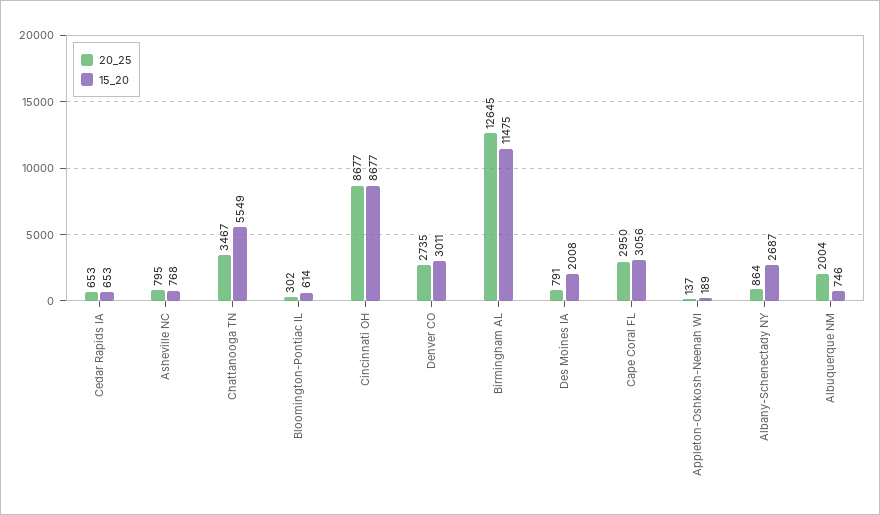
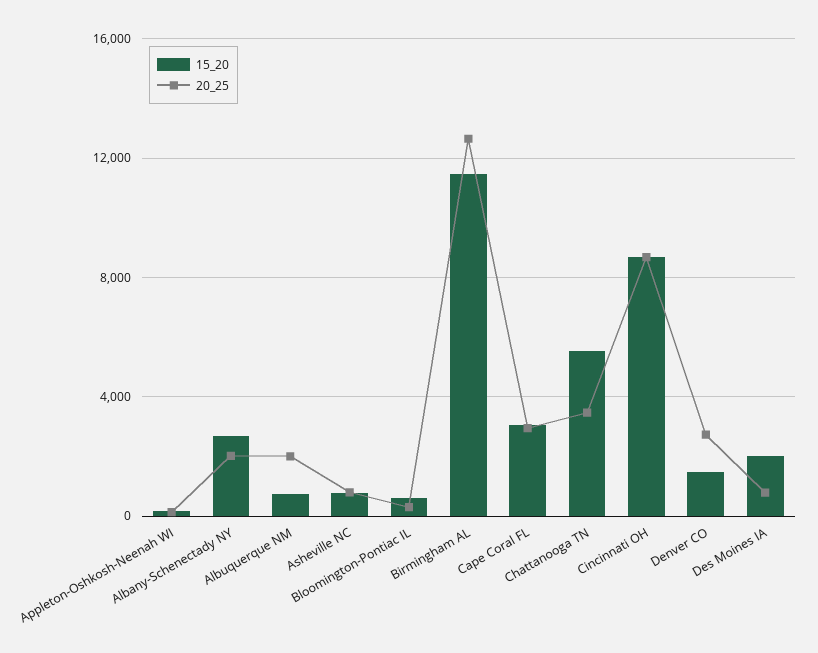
20_25, Cedar Rapids IA: 653 -> none
15_20, Cedar Rapids IA: 653 -> none
15_20, Denver CO: 3011 -> 1500
20_25, Albany-Schenectady NY: 864 -> 2000

